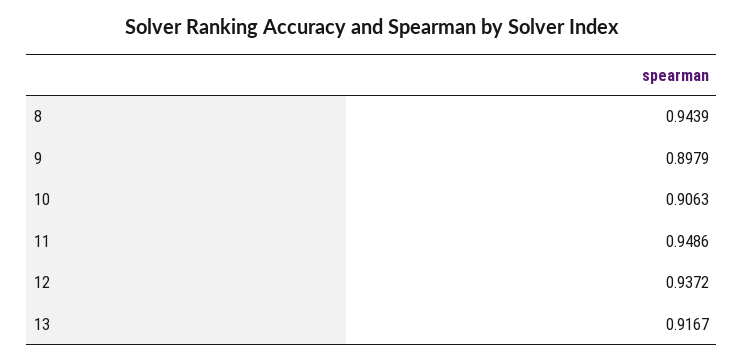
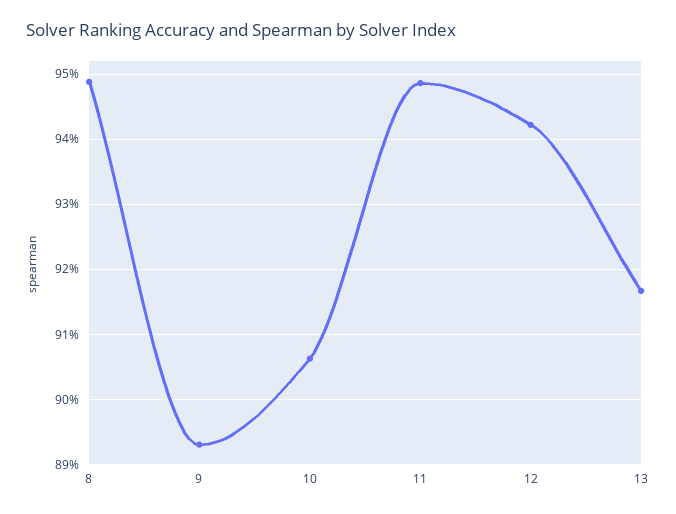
8: 0.9439 -> 0.949
9: 0.8979 -> 0.893
12: 0.9372 -> 0.942

